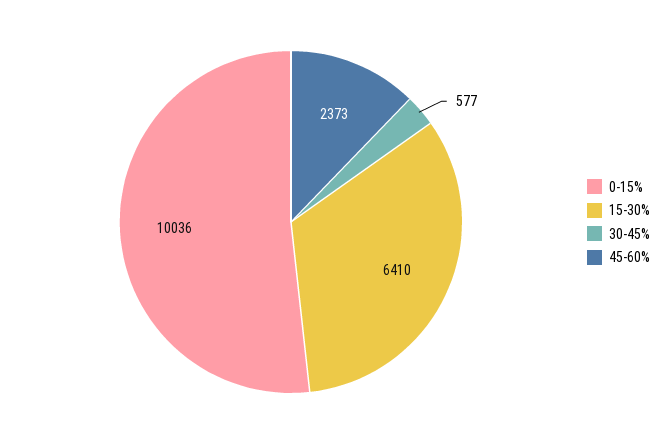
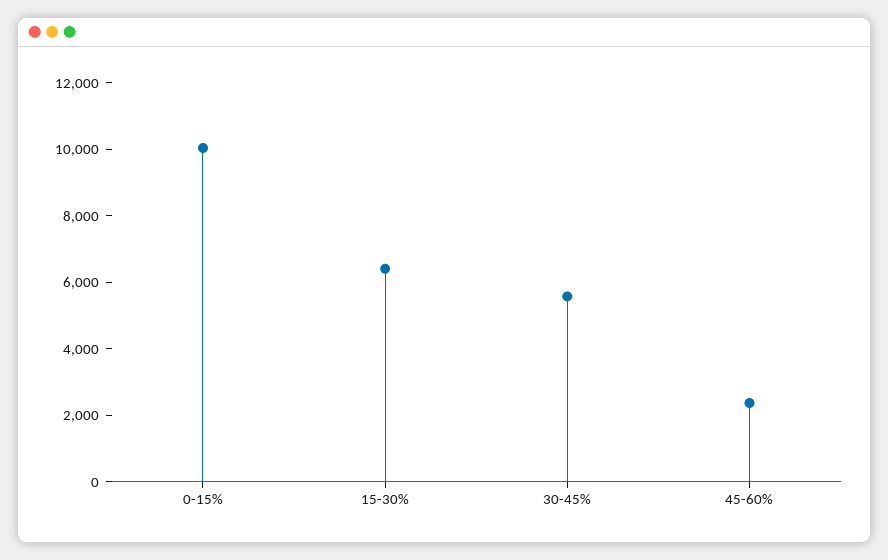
30-45%: 577 -> 5500

